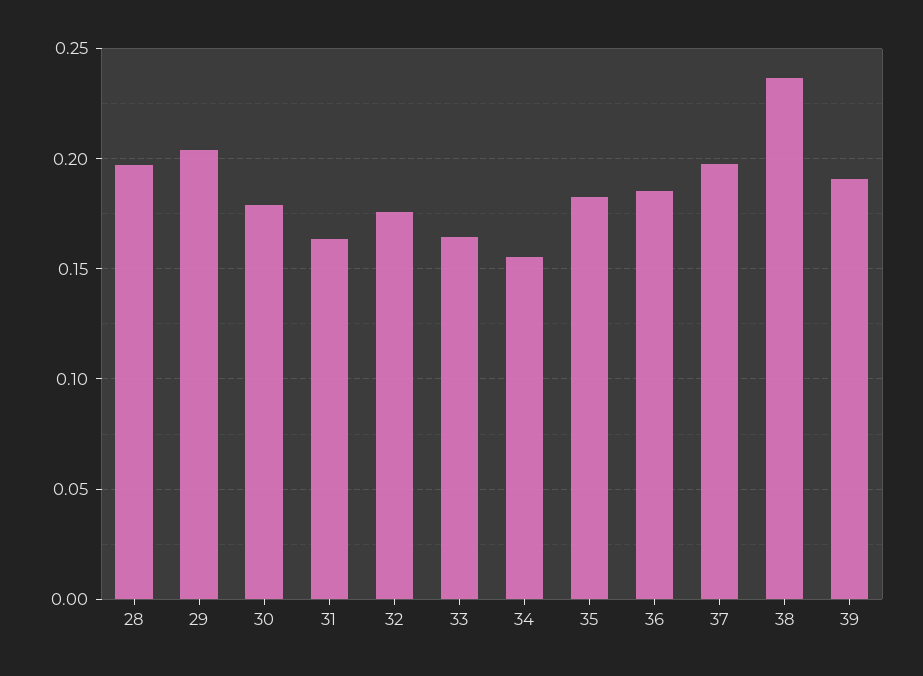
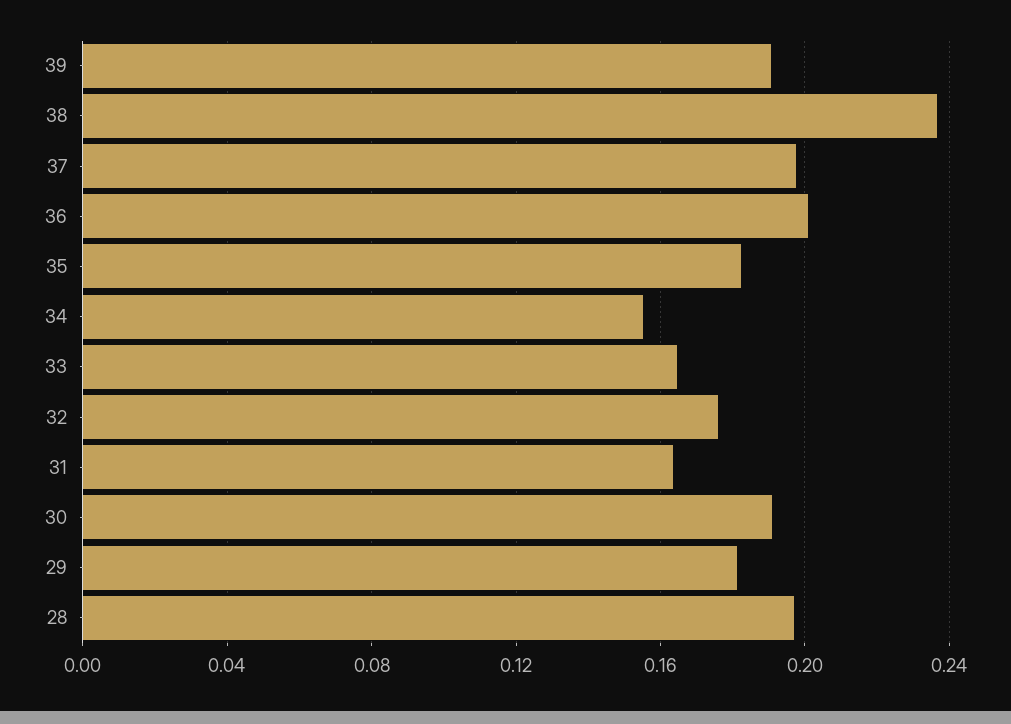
29: 0.205 -> 0.18
30: 0.18 -> 0.19
36: 0.185 -> 0.2

